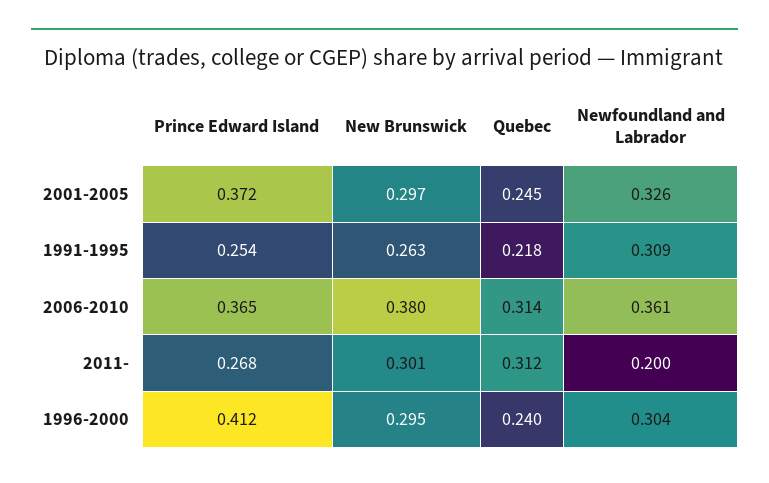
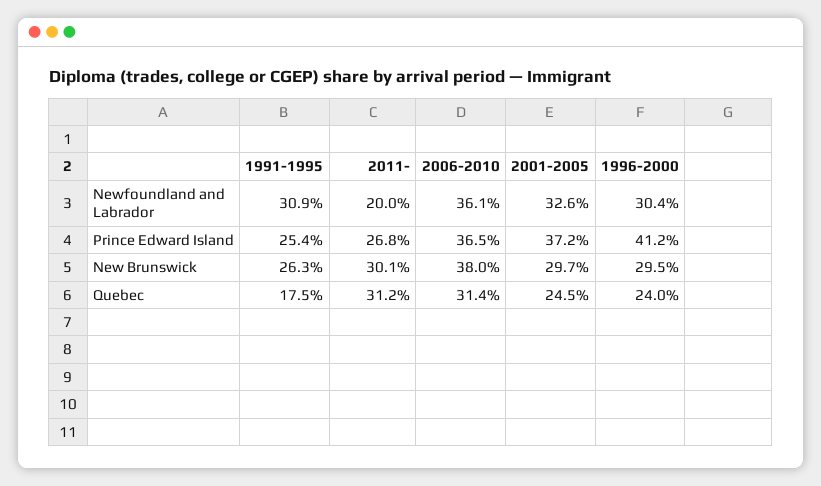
Quebec, 1991-1995: 0.218 -> 0.175

